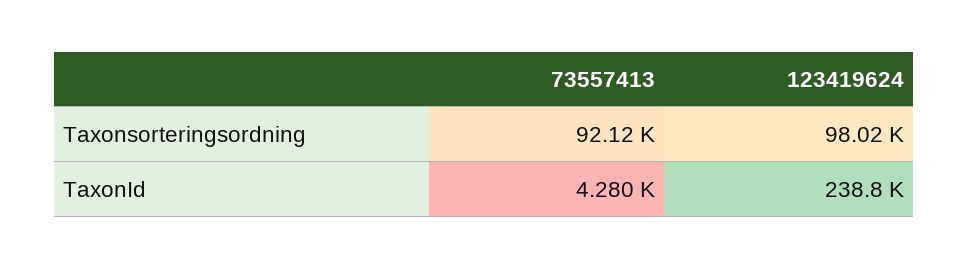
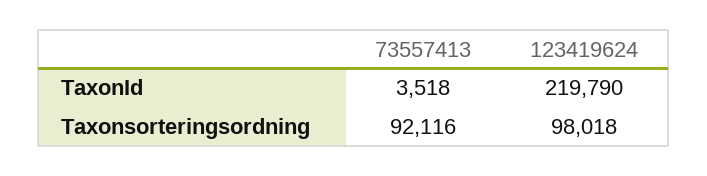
73557413, TaxonId: 4280 -> 3518
123419624, TaxonId: 238800 -> 219790

